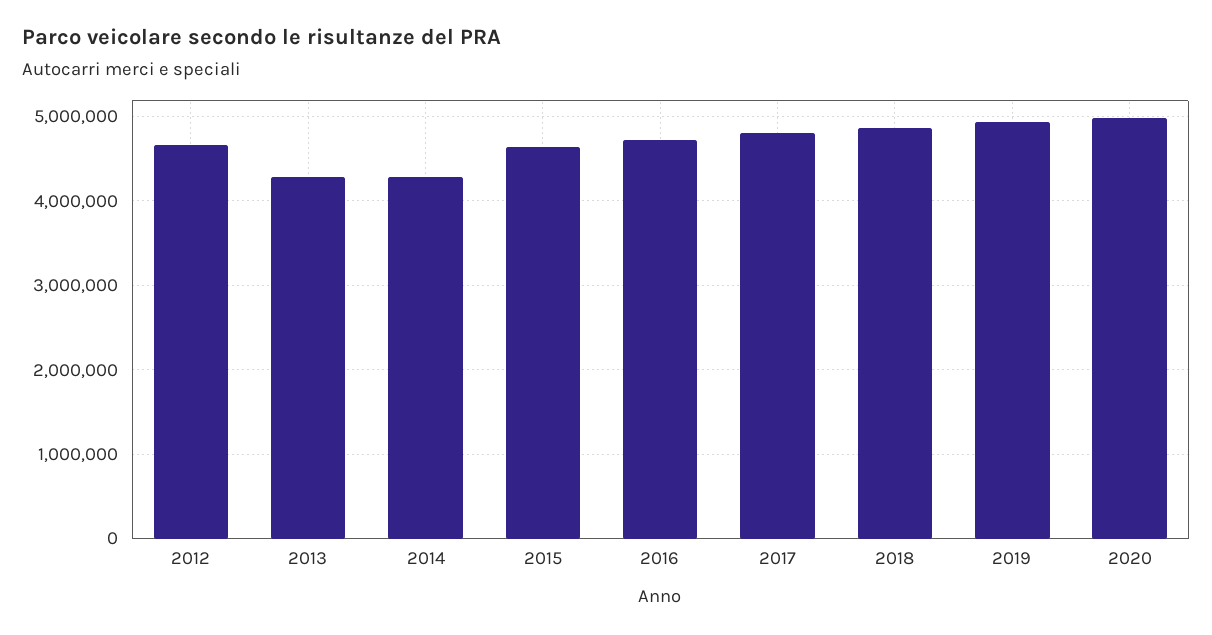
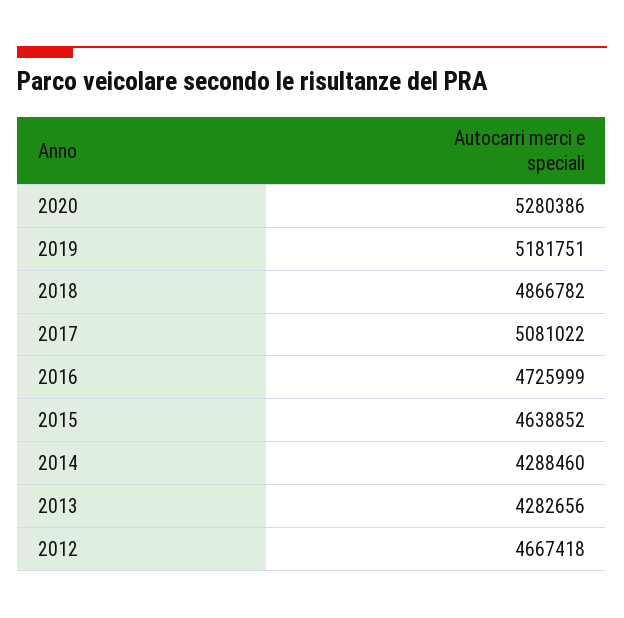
2017: 4800000 -> 5081022
2019: 4900000 -> 5181751
2020: 5000000 -> 5280386

